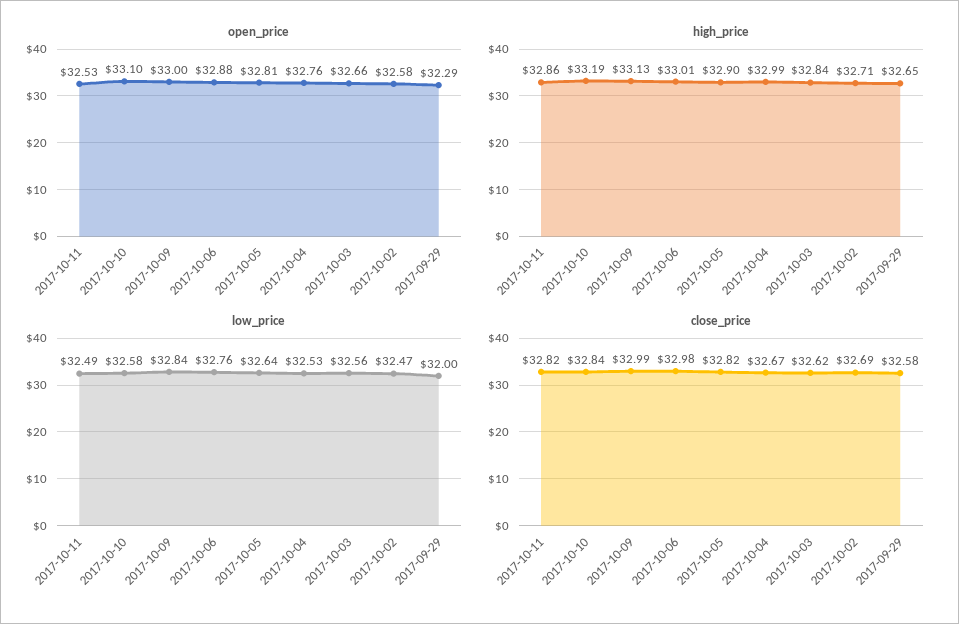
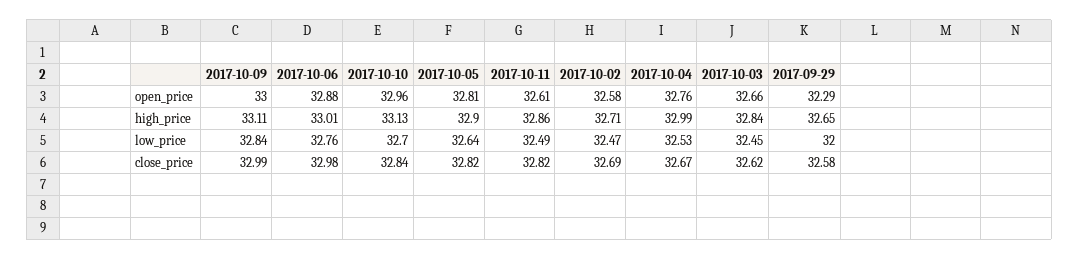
open_price, 2017-10-11: 32.53 -> 32.61
open_price, 2017-10-10: 33.1 -> 32.96
high_price, 2017-10-10: 33.19 -> 33.13
high_price, 2017-10-09: 33.13 -> 33.11
low_price, 2017-10-10: 32.58 -> 32.7
low_price, 2017-10-03: 32.56 -> 32.45

